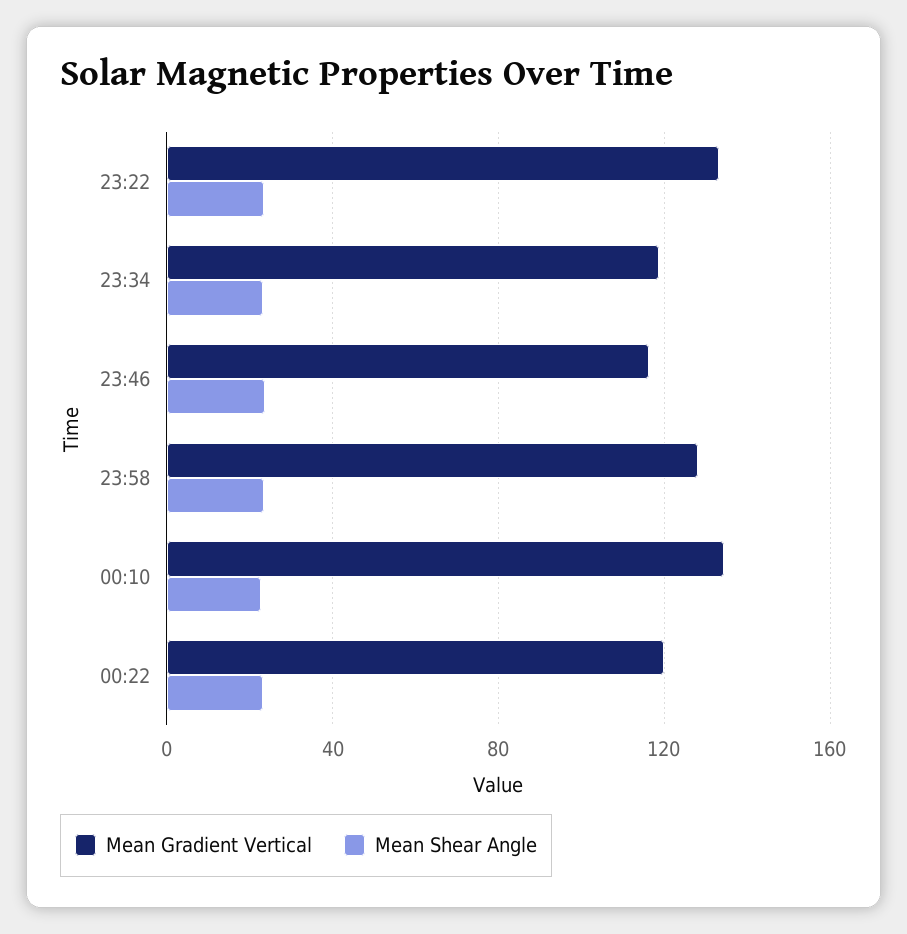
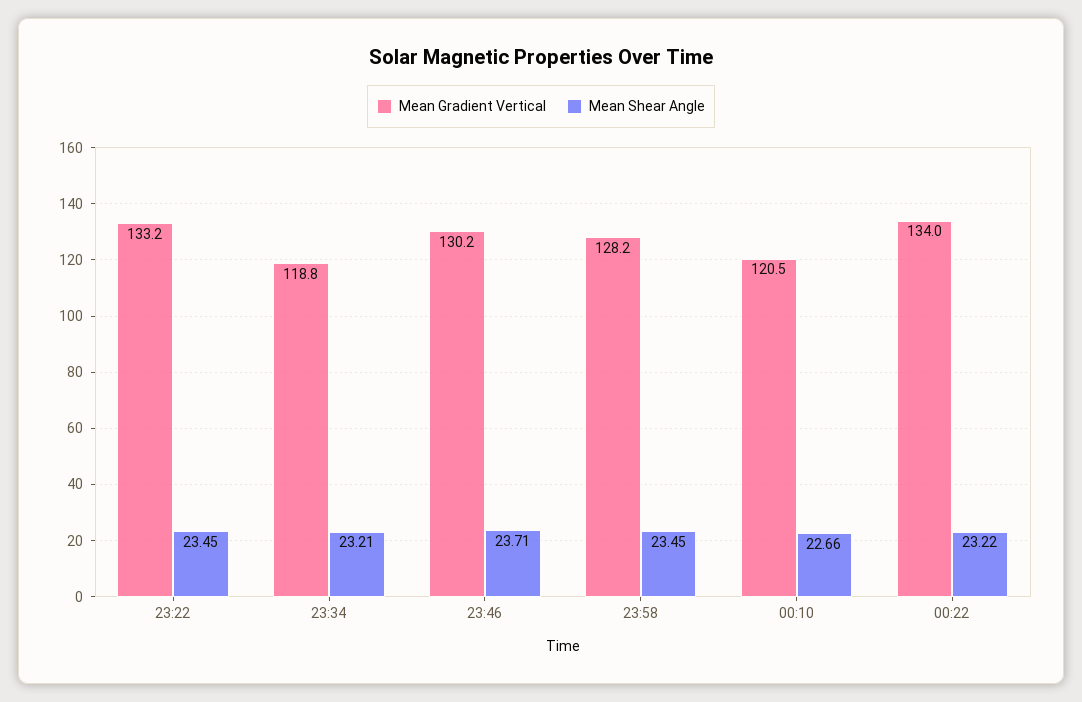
Mean Gradient Vertical, 23:46: 115 -> 130.2
Mean Gradient Vertical, 00:10: 135 -> 120.5
Mean Gradient Vertical, 00:22: 120 -> 134

